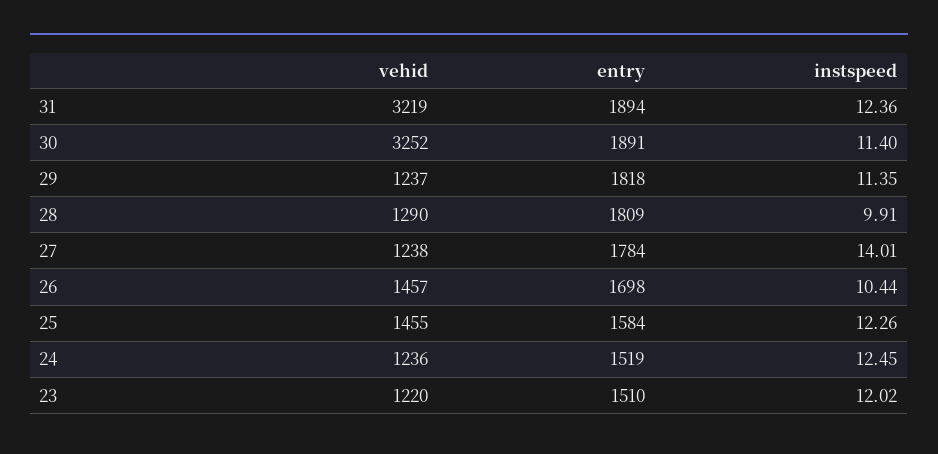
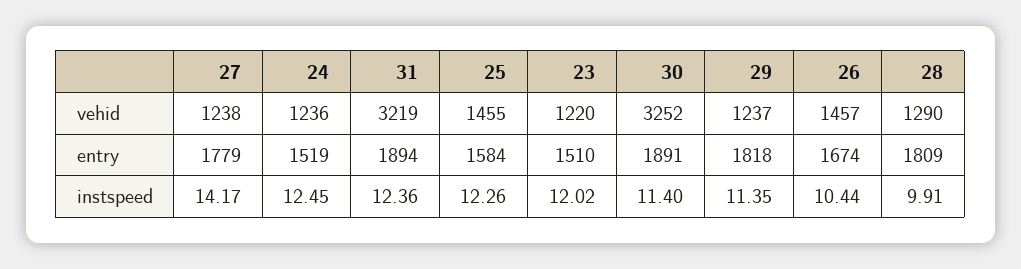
entry, 27: 1784 -> 1779
instspeed, 27: 14.01 -> 14.17
entry, 26: 1698 -> 1674

